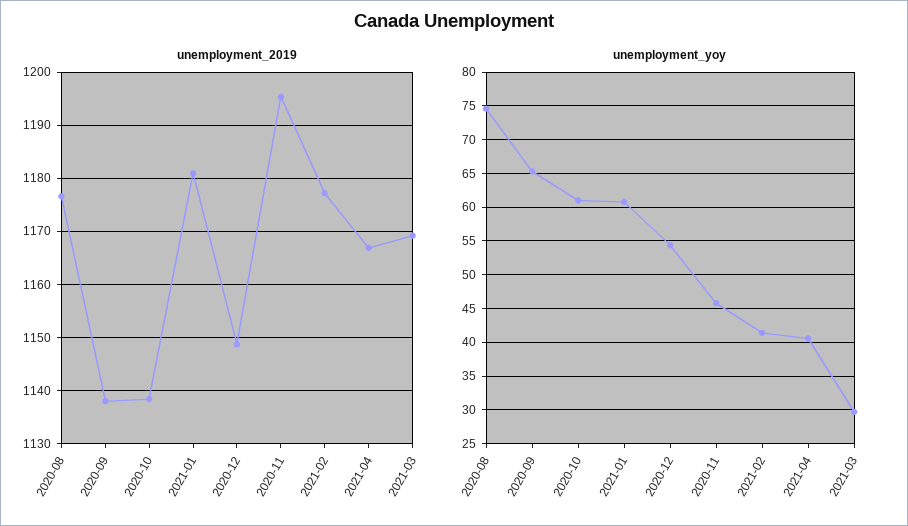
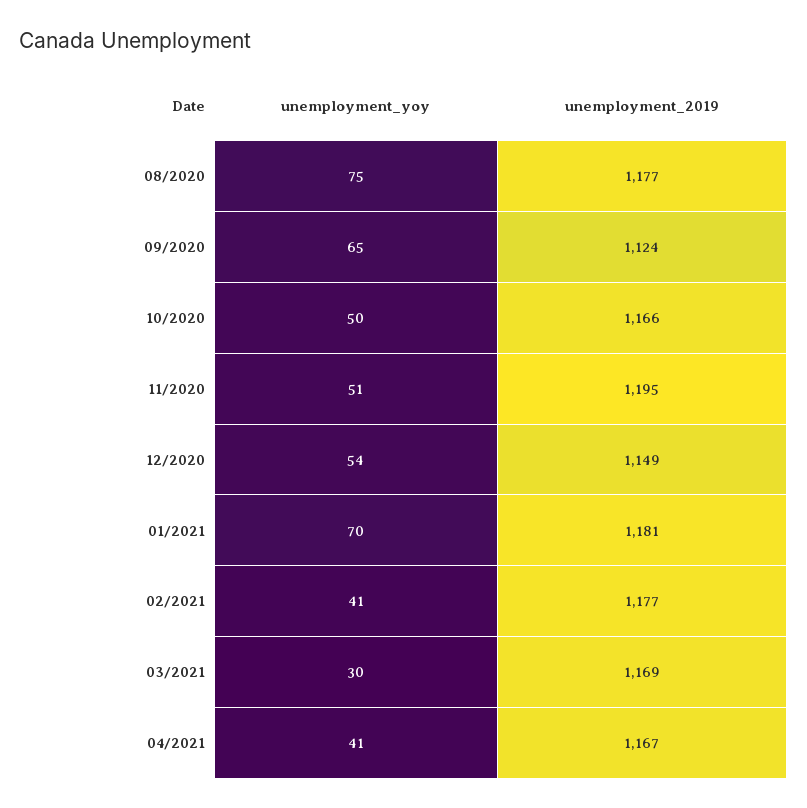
unemployment_2019, 2020-09: 1138 -> 1124
unemployment_2019, 2020-10: 1138 -> 1166
unemployment_yoy, 2020-10: 61 -> 50
unemployment_yoy, 2021-01: 61 -> 70
unemployment_yoy, 2020-11: 46 -> 51

